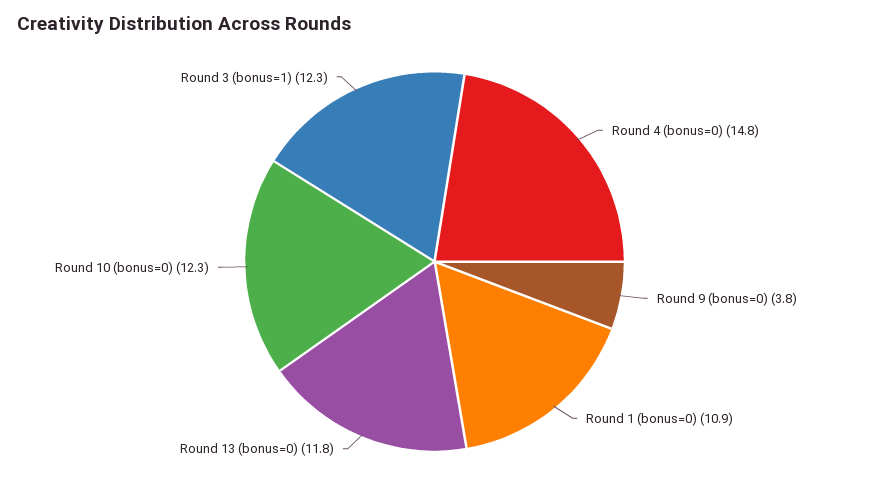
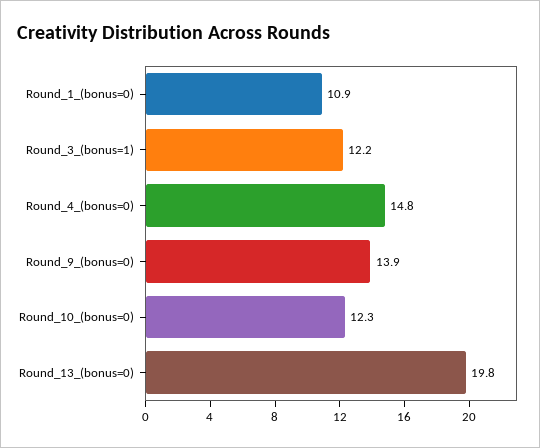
Round 9 (bonus=0): 3.8 -> 13.9
Round 13 (bonus=0): 11.8 -> 19.8
Round 3 (bonus=1): 12.3 -> 12.2

